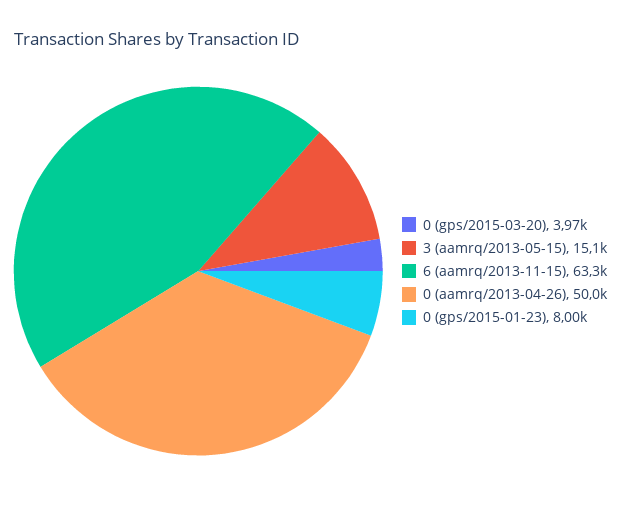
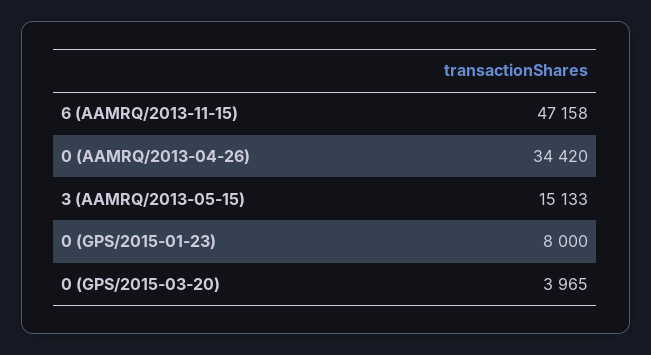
6 (aamrq/2013-11-15): 63300 -> 47158
0 (aamrq/2013-04-26): 50000 -> 34420

